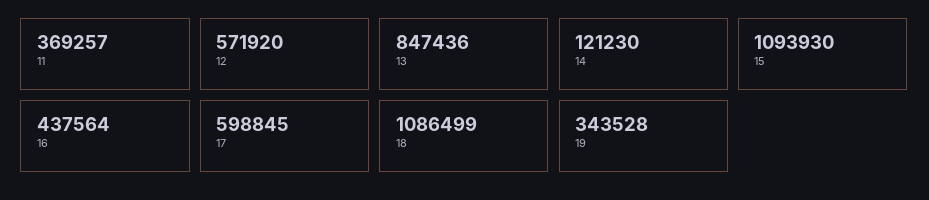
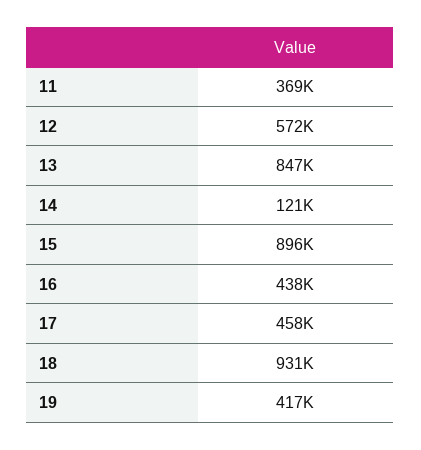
15: 1093930 -> 896000
17: 598845 -> 458000
18: 1086499 -> 931000
19: 343528 -> 417000

